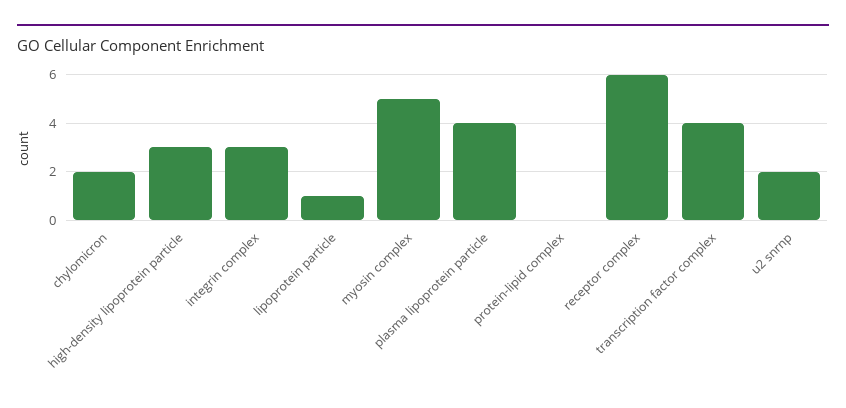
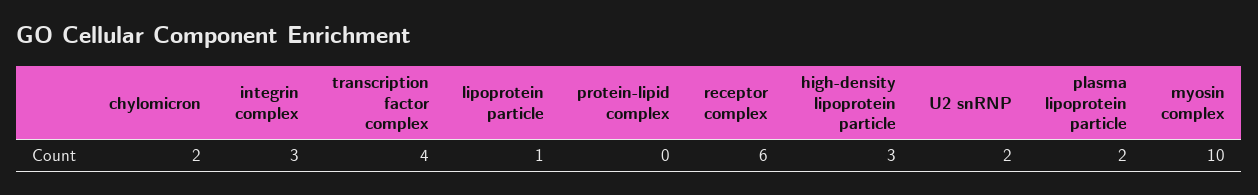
myosin complex: 5 -> 10
plasma lipoprotein particle: 4 -> 2

